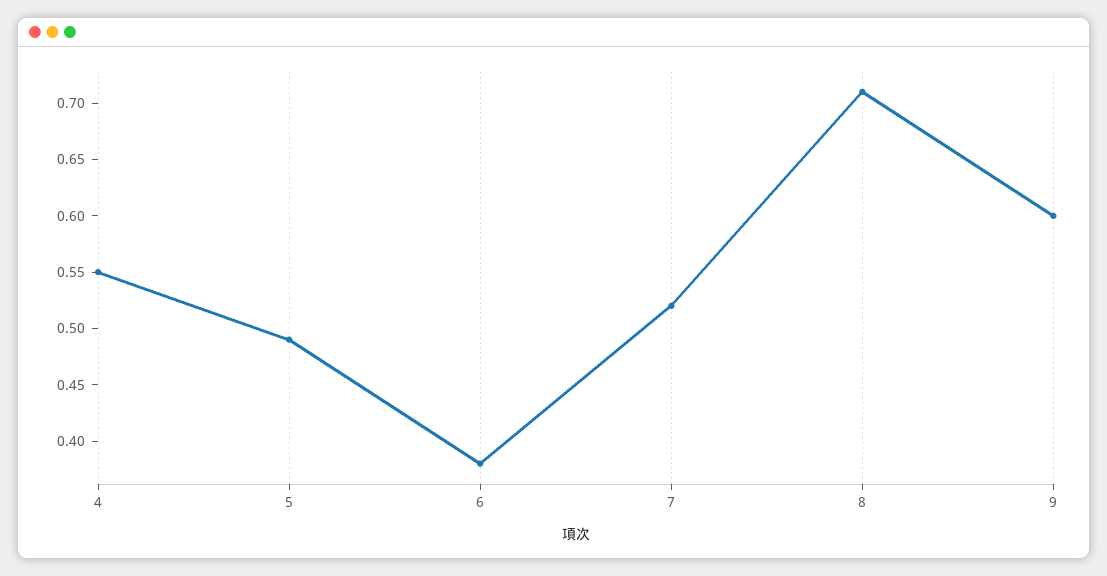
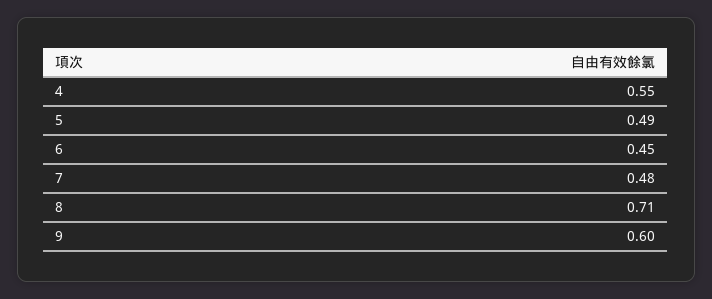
6: 0.38 -> 0.45
7: 0.52 -> 0.48

